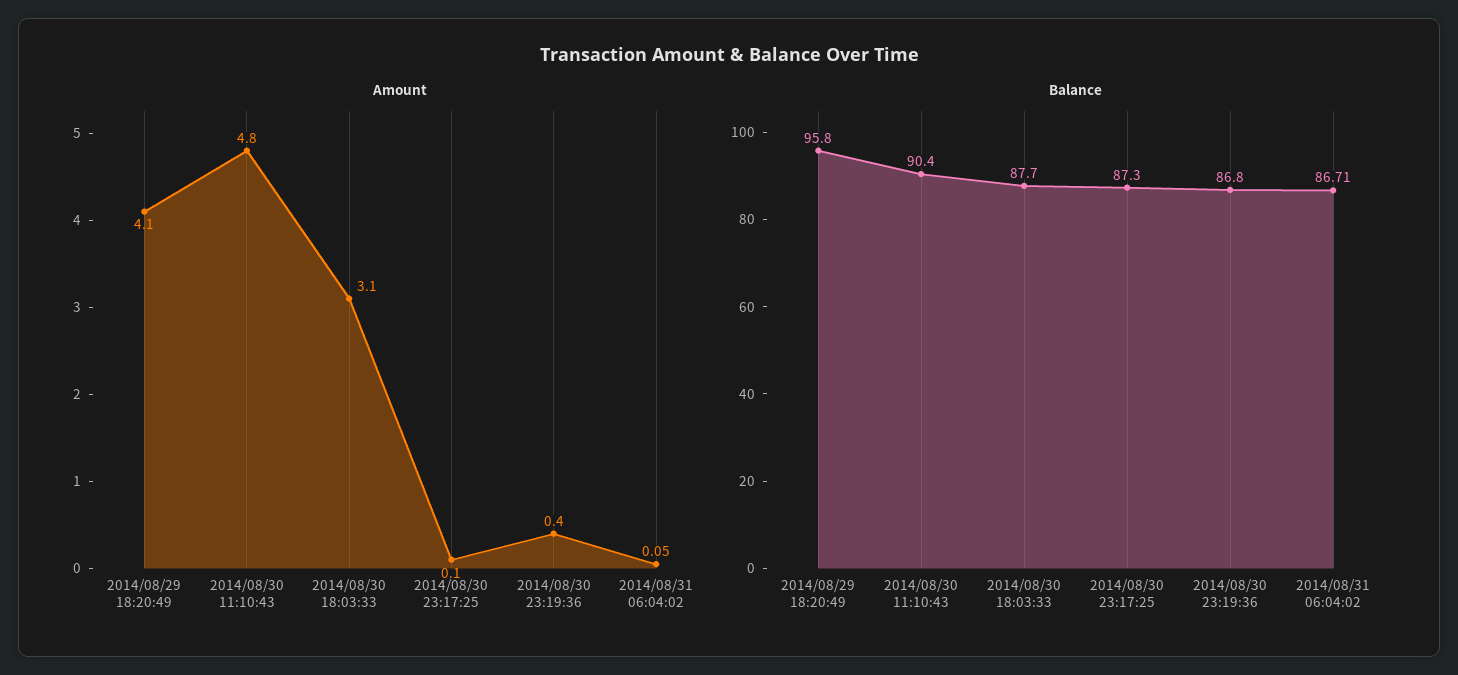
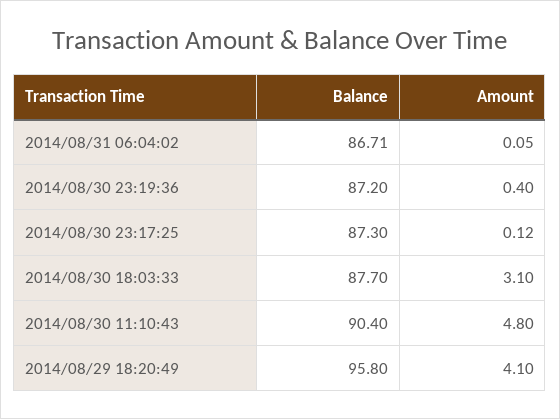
Amount, 2014/08/30 23:17:25: 0.1 -> 0.12
Balance, 2014/08/30 23:19:36: 86.8 -> 87.2

